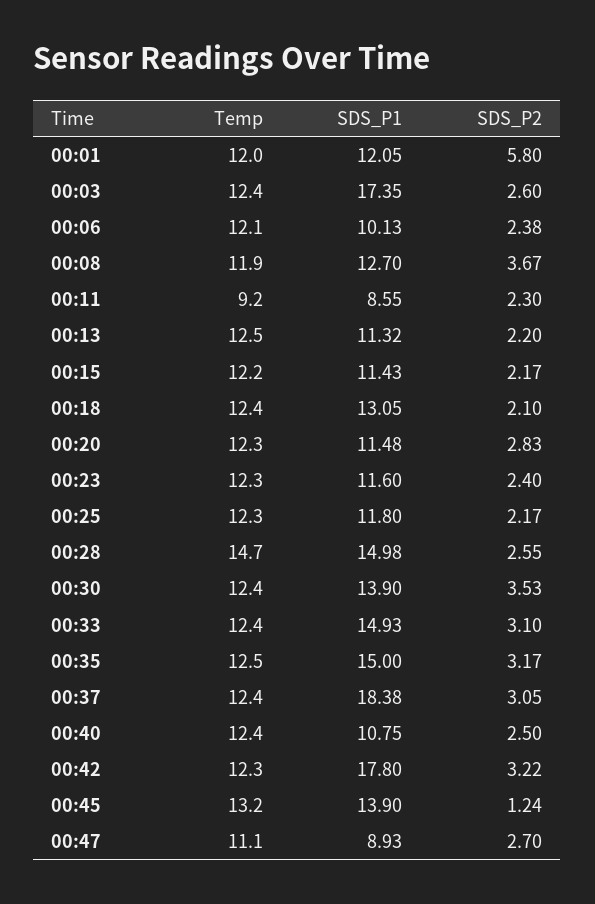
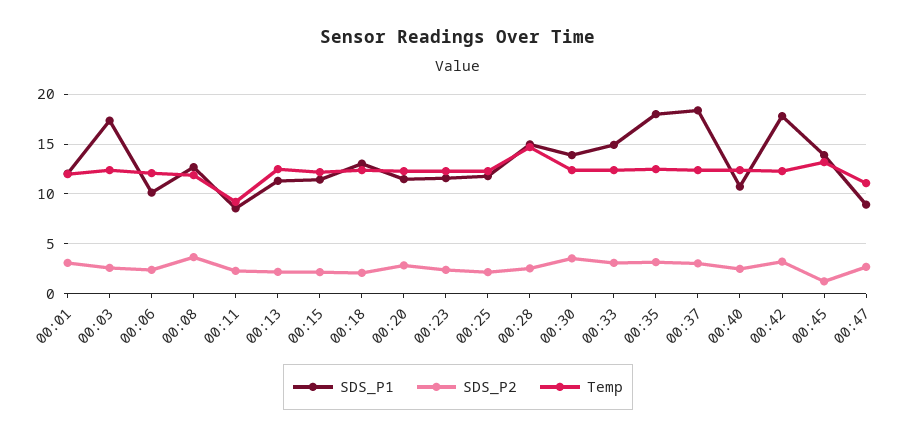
SDS_P2, 00:01: 5.8 -> 3
SDS_P1, 00:35: 15 -> 18

